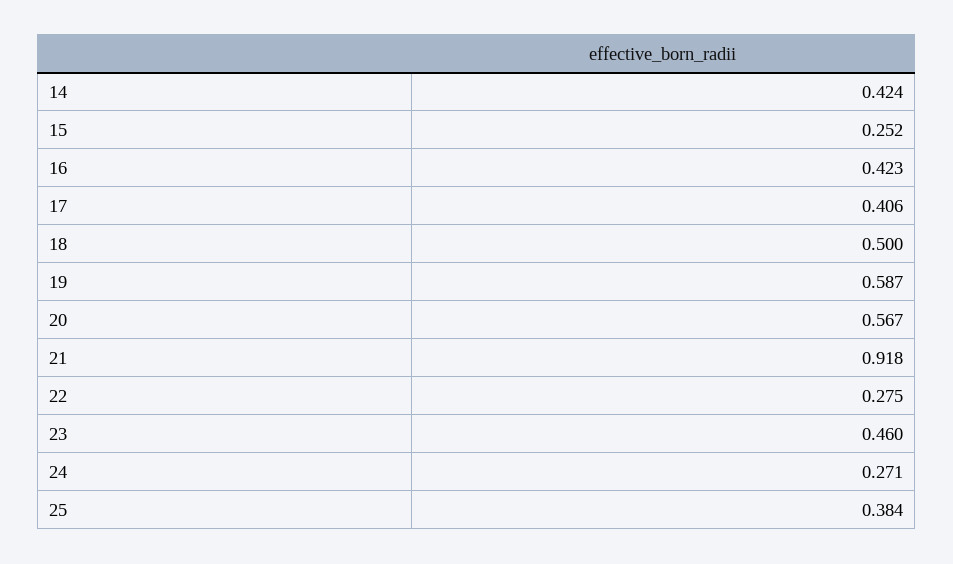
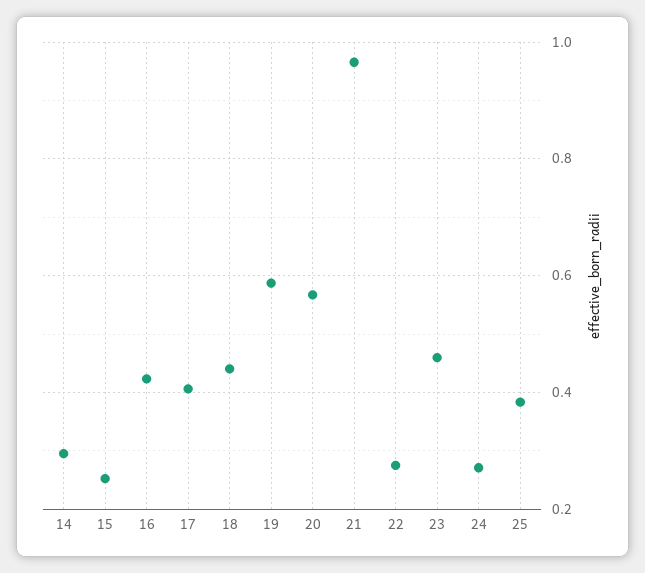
14: 0.424 -> 0.3
18: 0.5 -> 0.44
21: 0.918 -> 0.96

